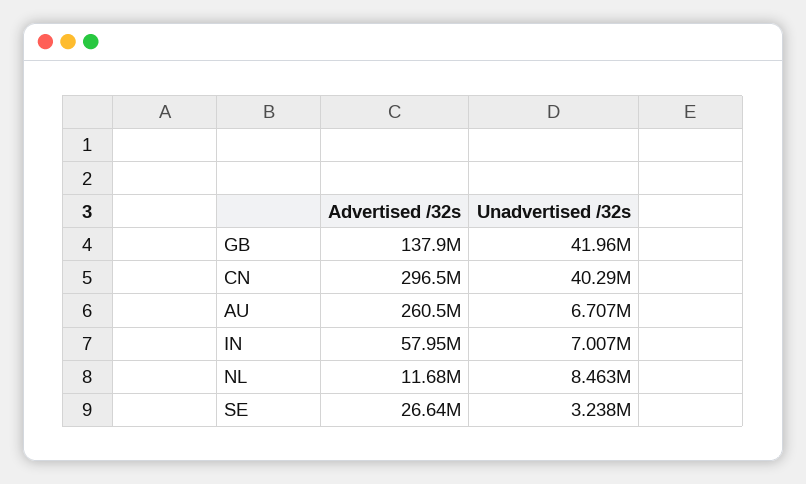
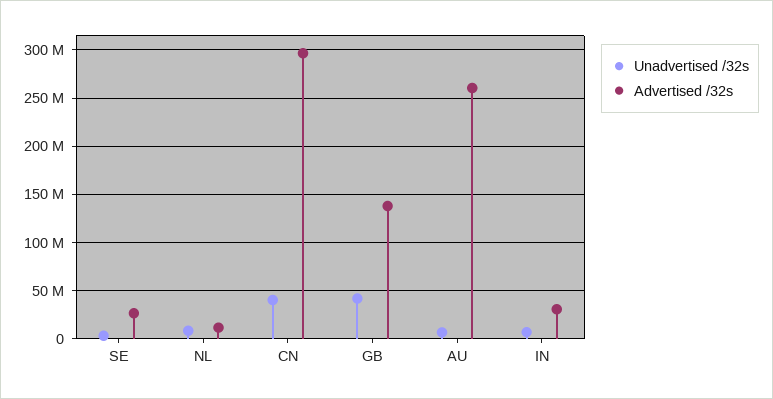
Advertised /32s, IN: 57950000 -> 30000000

